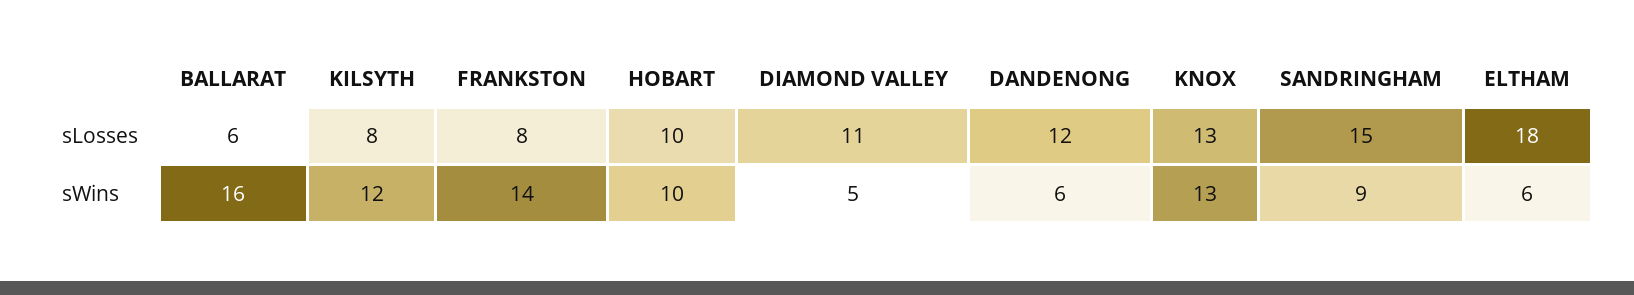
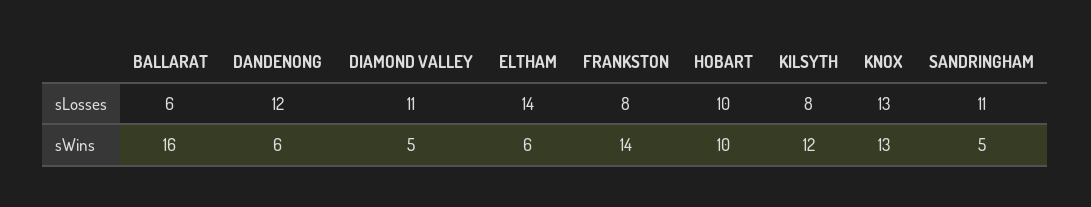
SANDRINGHAM, sLosses: 15 -> 11
ELTHAM, sLosses: 18 -> 14
SANDRINGHAM, sWins: 9 -> 5

